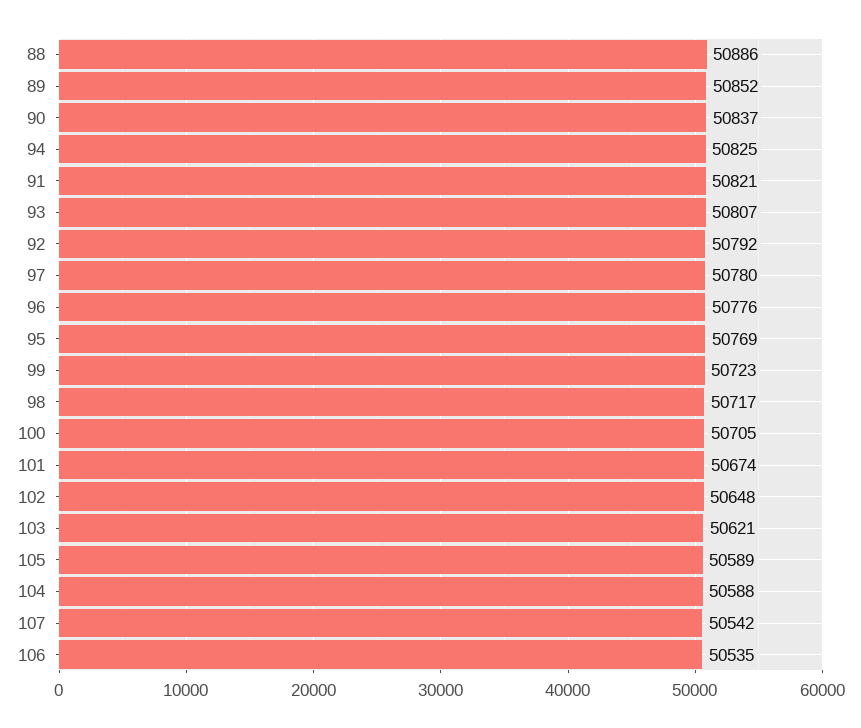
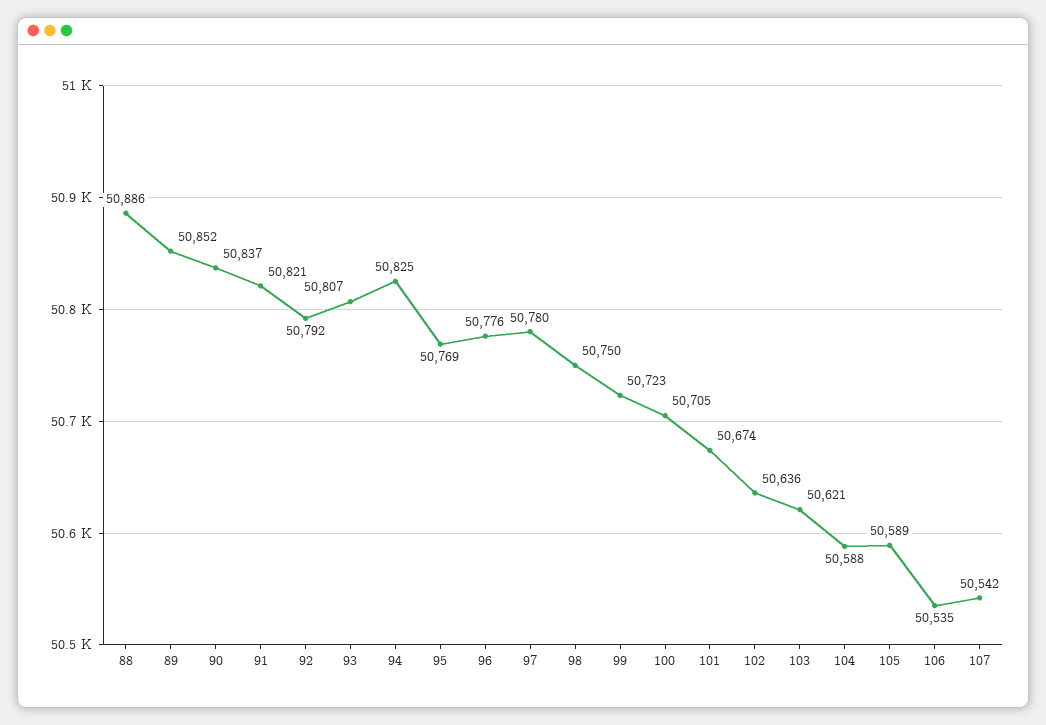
98: 50717 -> 50750
102: 50648 -> 50636

